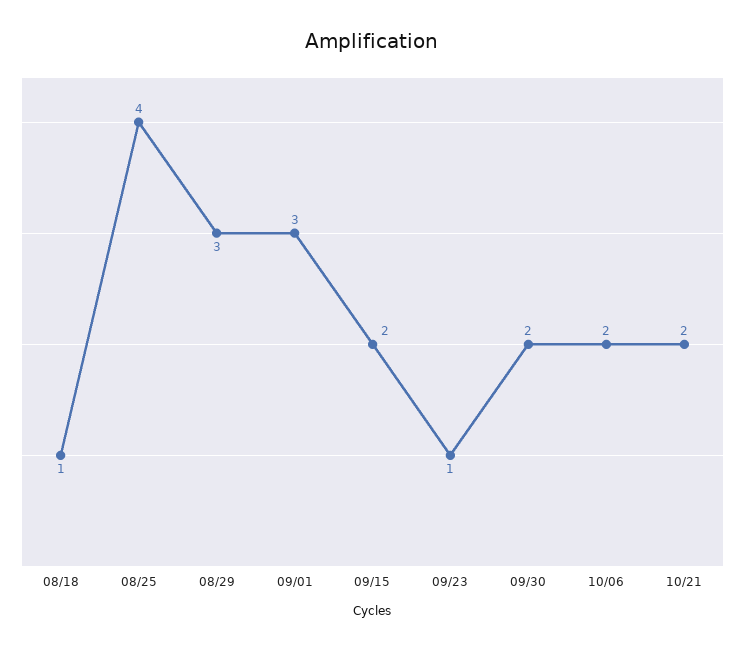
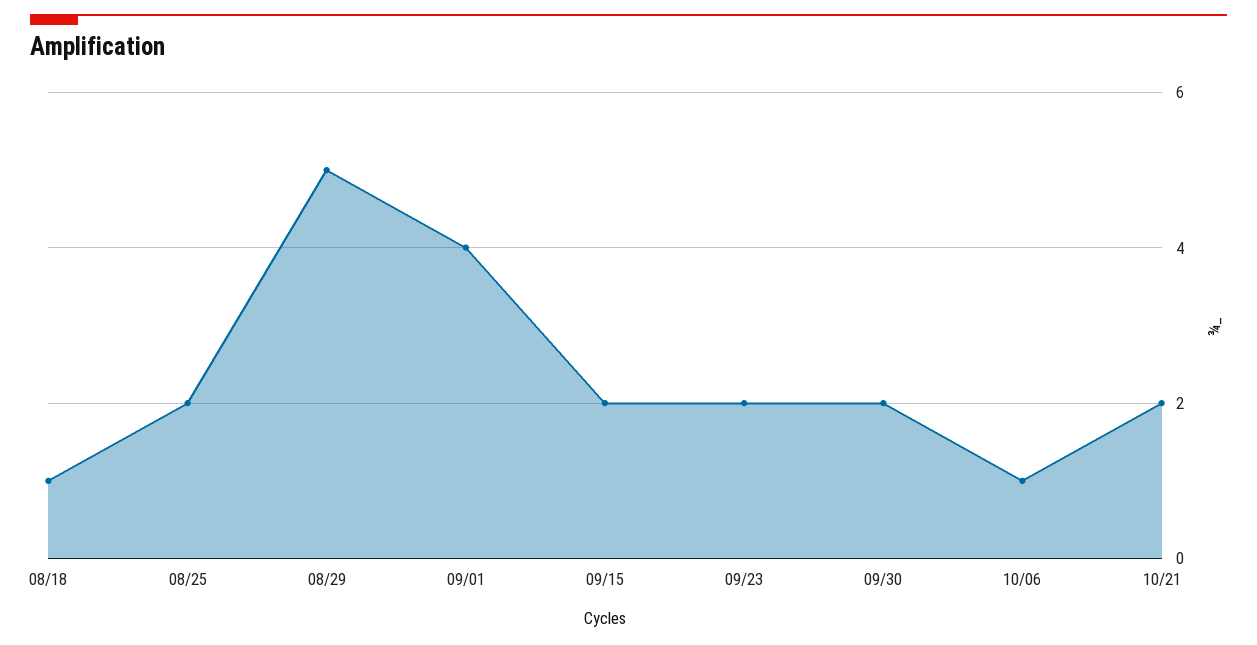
08/25: 4 -> 2
08/29: 3 -> 5
09/01: 3 -> 4
09/23: 1 -> 2
10/06: 2 -> 1

